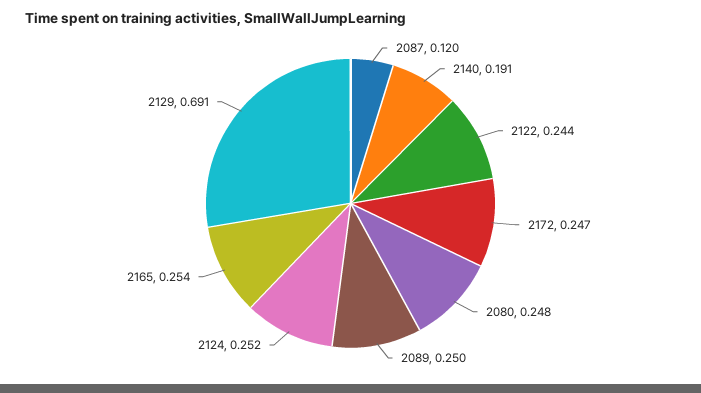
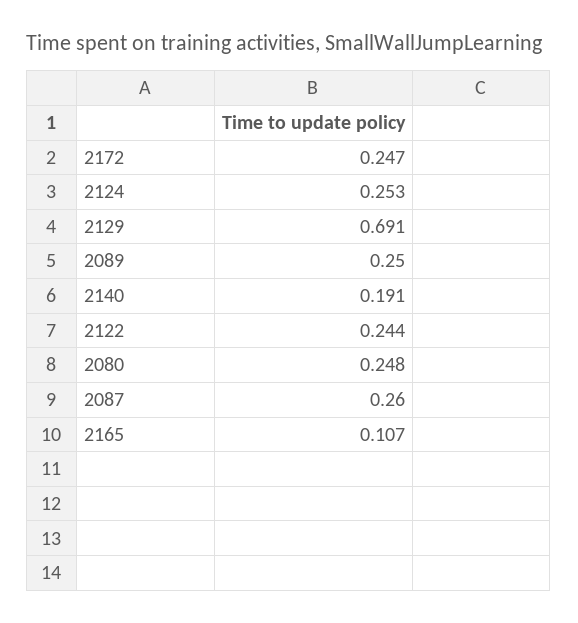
2087: 0.12 -> 0.26
2124: 0.252 -> 0.253
2165: 0.254 -> 0.107

